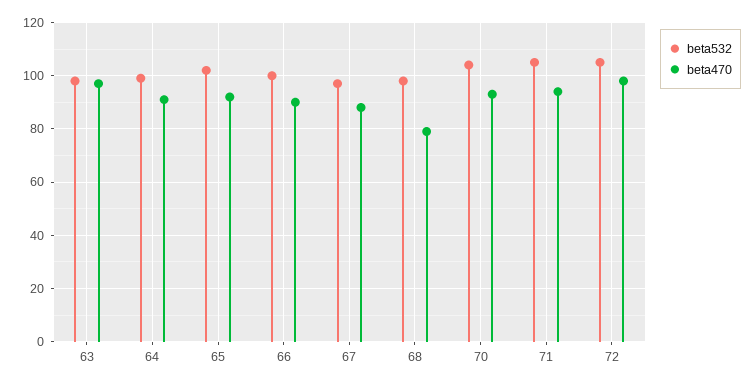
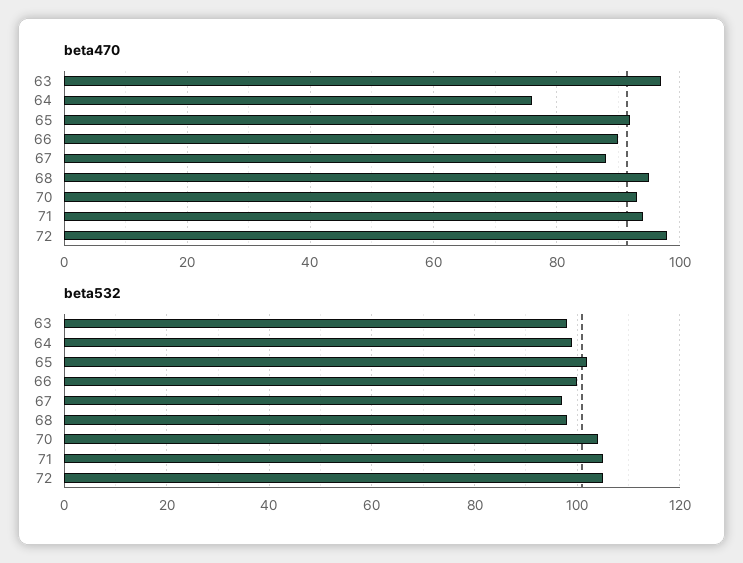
beta470, 64: 90 -> 75
beta470, 68: 80 -> 95

